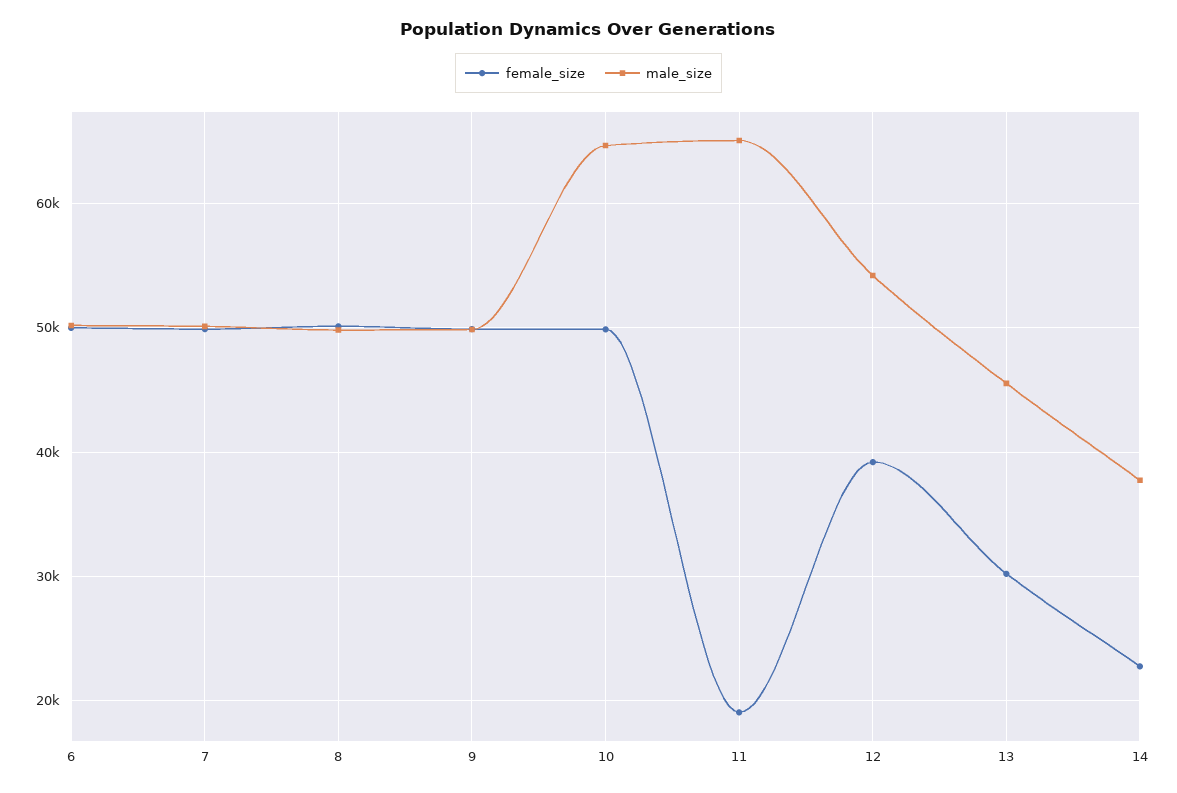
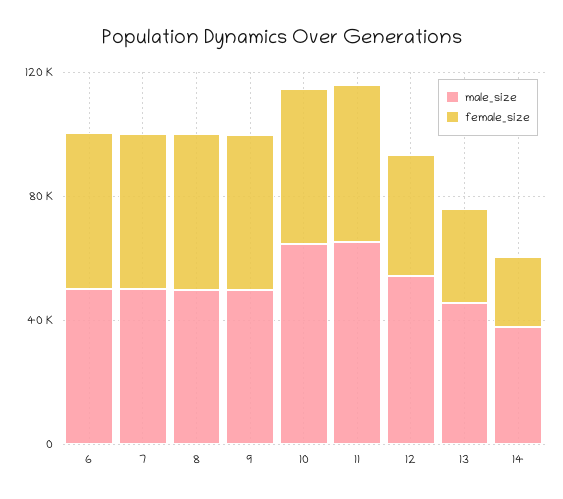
female_size, 11: 19000 -> 50000

